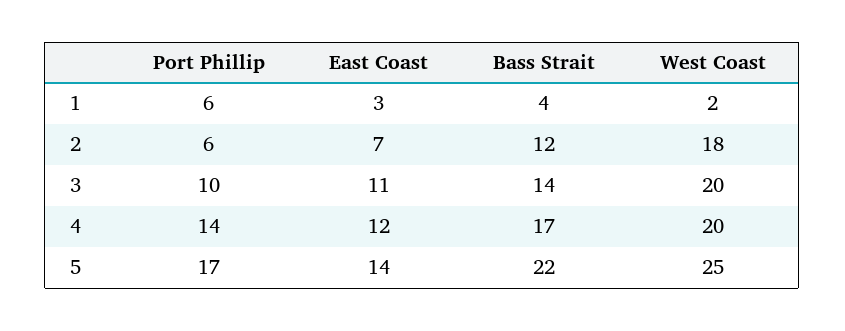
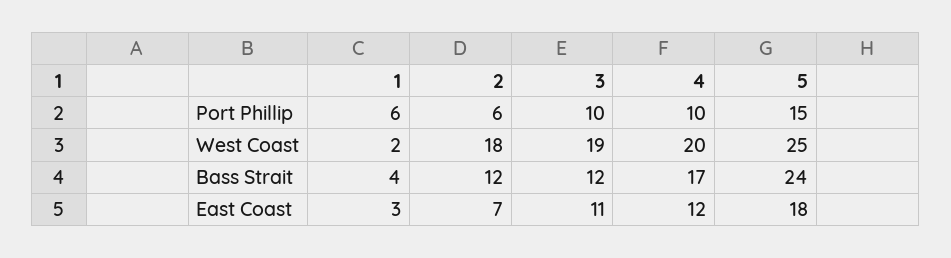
Bass Strait, 3: 14 -> 12
West Coast, 3: 20 -> 19
Port Phillip, 4: 14 -> 10
Port Phillip, 5: 17 -> 15
East Coast, 5: 14 -> 18
Bass Strait, 5: 22 -> 24

